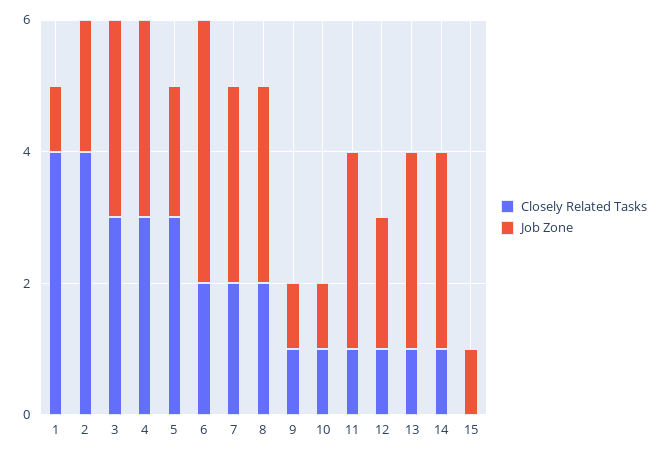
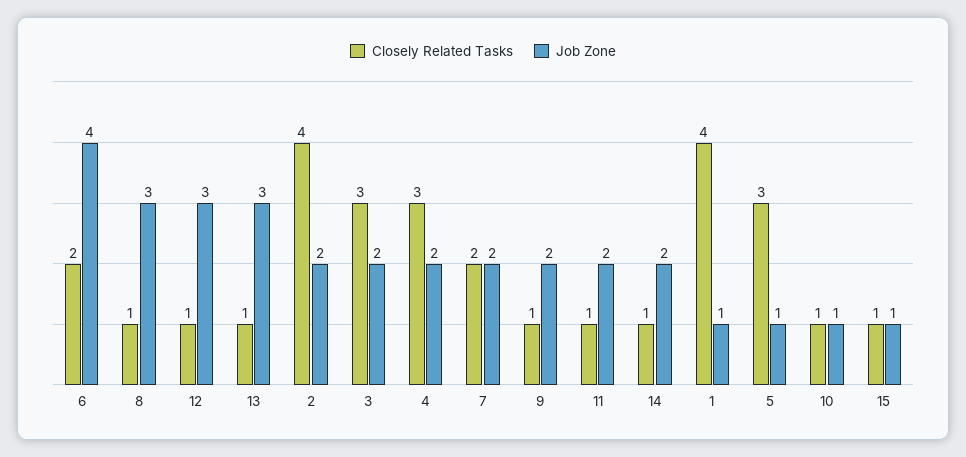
Job Zone, 3: 3 -> 2
Job Zone, 4: 3 -> 2
Job Zone, 5: 2 -> 1
Job Zone, 7: 3 -> 2
Closely Related Tasks, 8: 2 -> 1
Job Zone, 9: 1 -> 2
Job Zone, 11: 3 -> 2
Job Zone, 12: 2 -> 3
Job Zone, 14: 3 -> 2
Closely Related Tasks, 15: 0 -> 1

